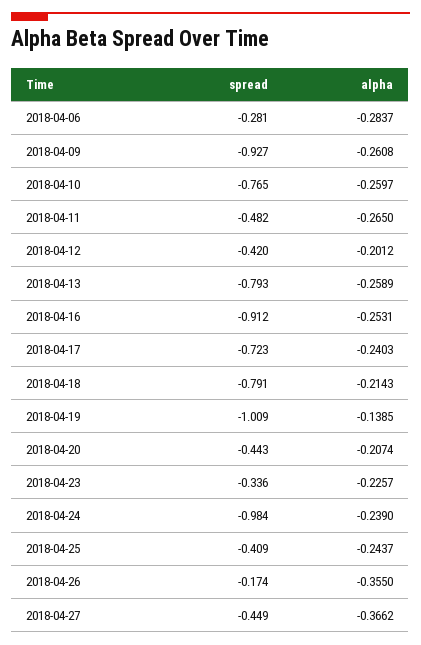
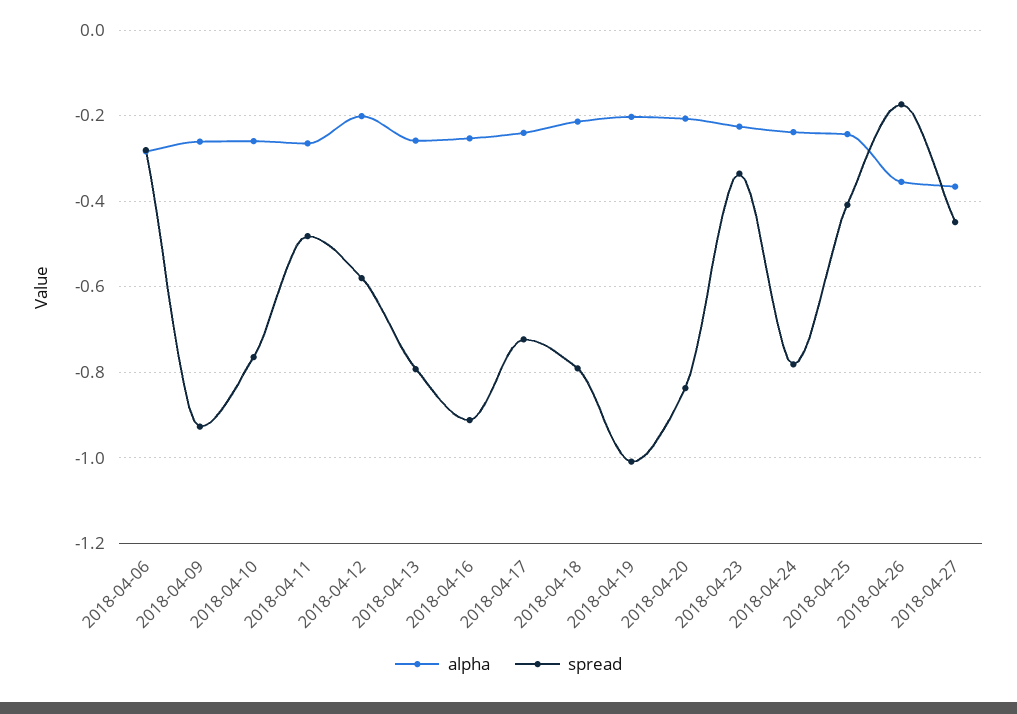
spread, 2018-04-12: -0.42 -> -0.58
alpha, 2018-04-19: -0.1385 -> -0.2
spread, 2018-04-20: -0.443 -> -0.84
spread, 2018-04-24: -0.984 -> -0.78

